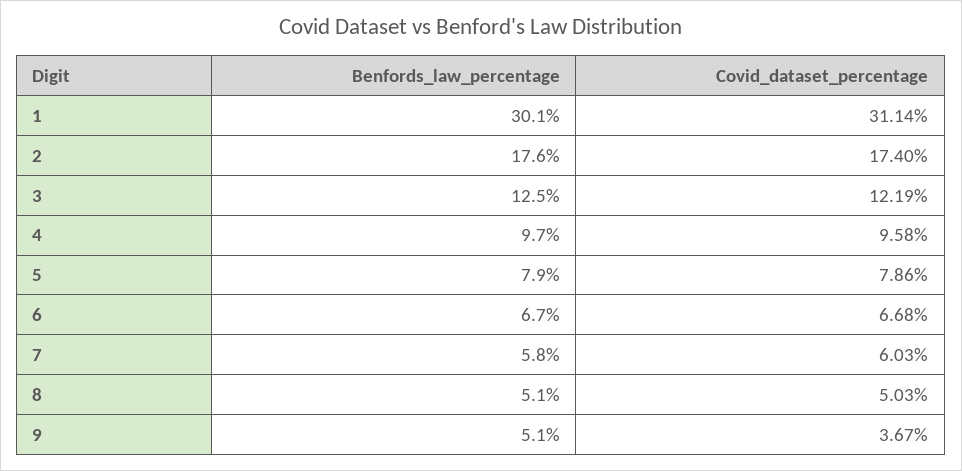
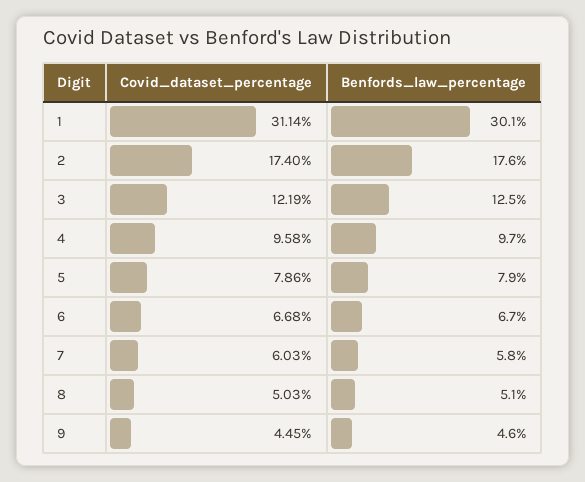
Benfords_law_percentage, 9: 5.1 -> 4.6
Covid_dataset_percentage, 9: 3.67 -> 4.45

